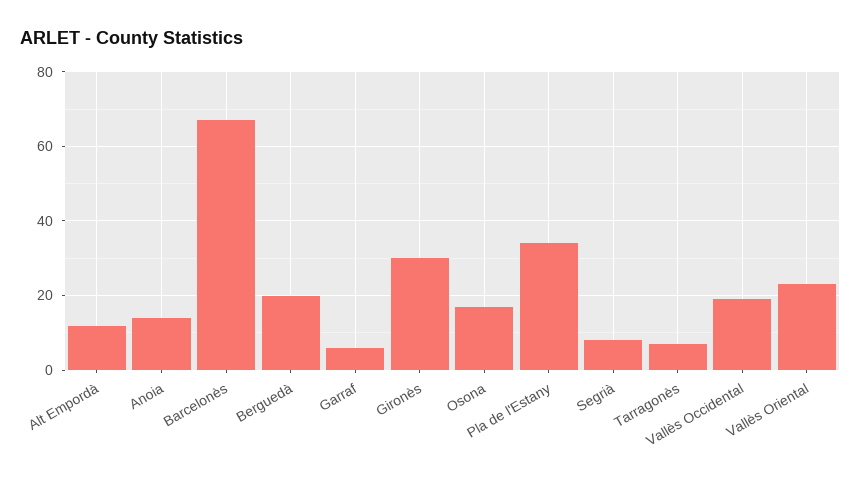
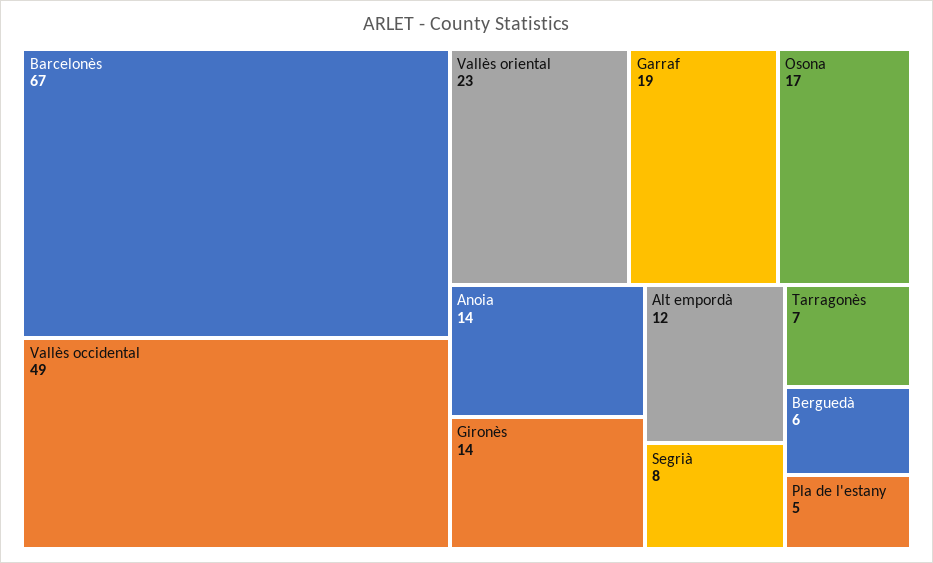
Berguedà: 20 -> 6
Garraf: 5 -> 19
Gironès: 30 -> 14
Pla de l'Estany: 35 -> 5
Vallès Occidental: 20 -> 49

